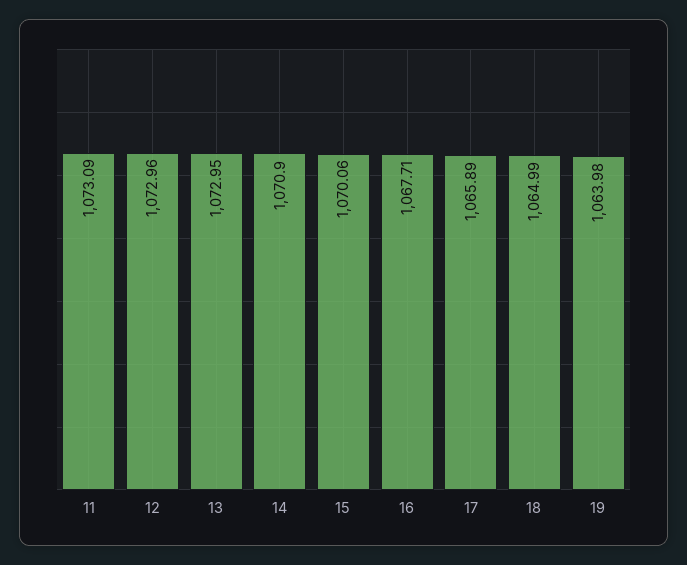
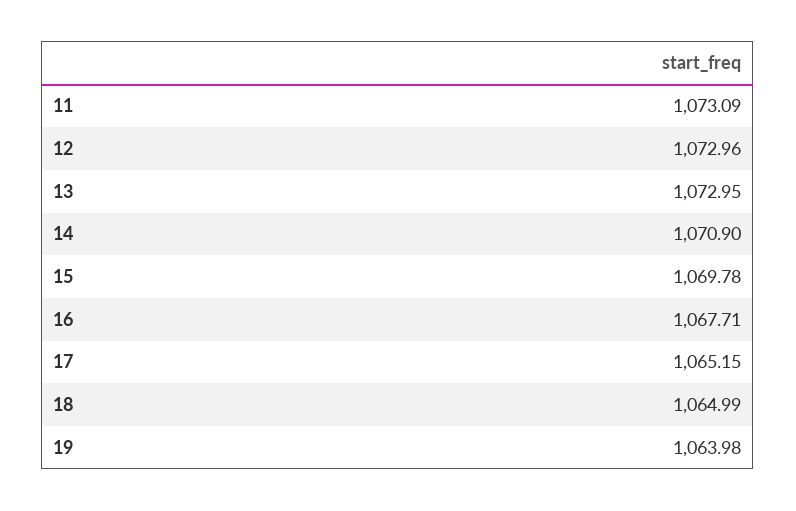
15: 1070.06 -> 1069.78
17: 1065.89 -> 1065.15

